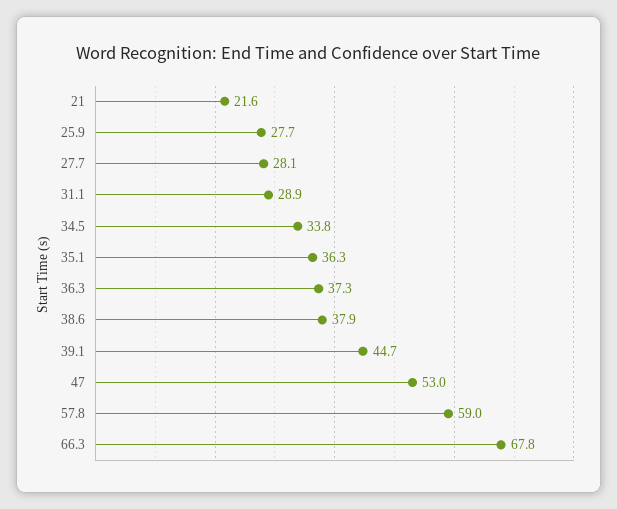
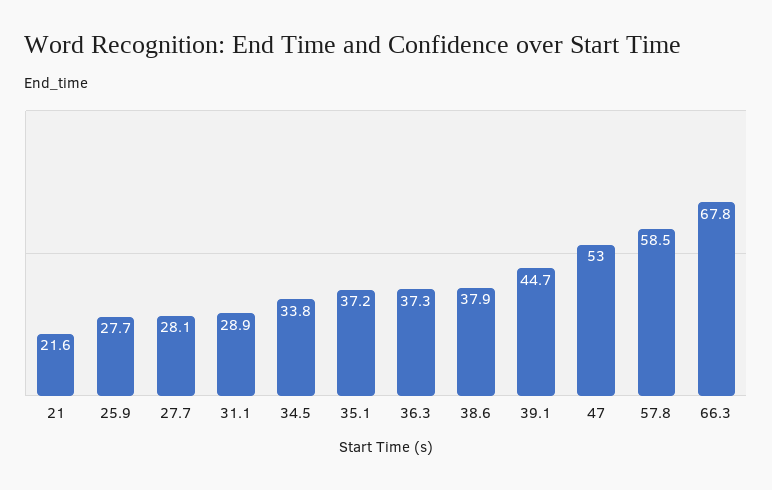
35.1: 36.3 -> 37.2
57.8: 59 -> 58.5

